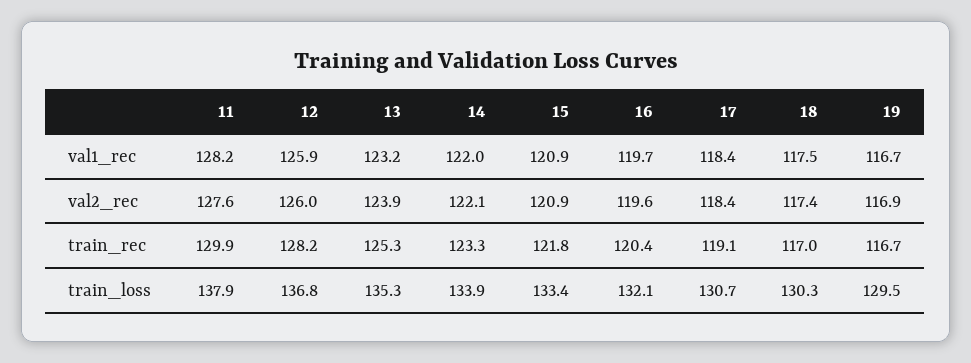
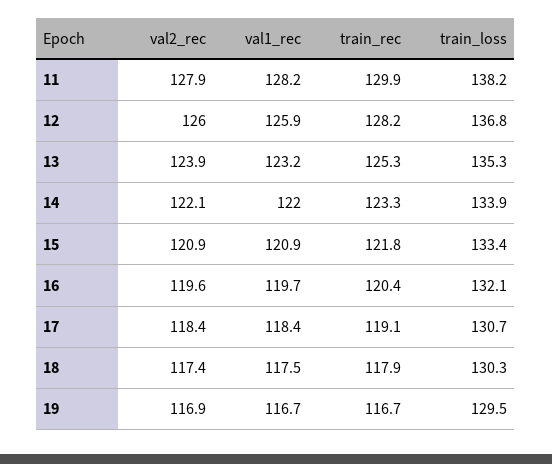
11, val2_rec: 127.6 -> 127.9
18, train_rec: 117 -> 117.9
11, train_loss: 137.9 -> 138.2

